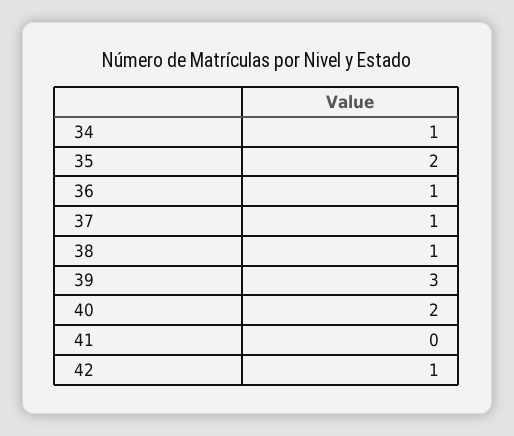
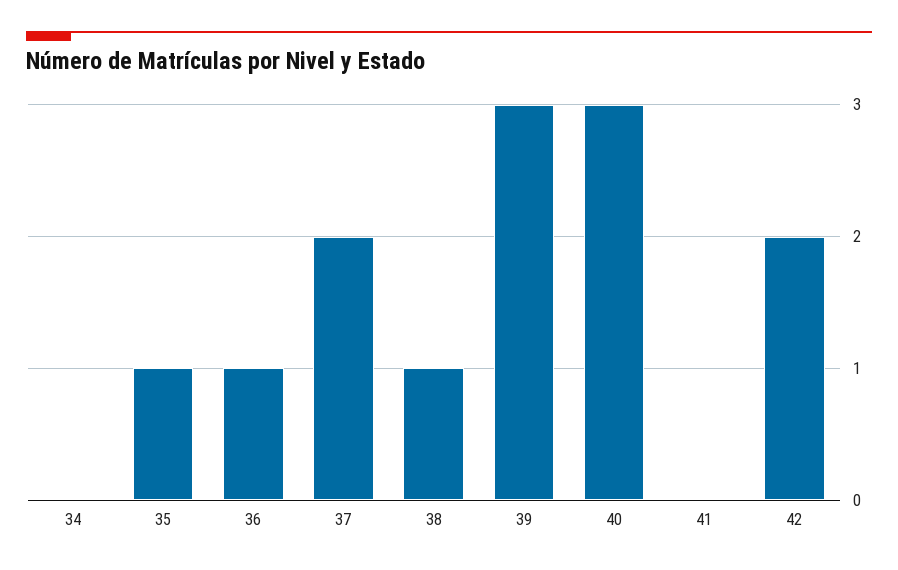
34: 1 -> 0
35: 2 -> 1
37: 1 -> 2
40: 2 -> 3
42: 1 -> 2

